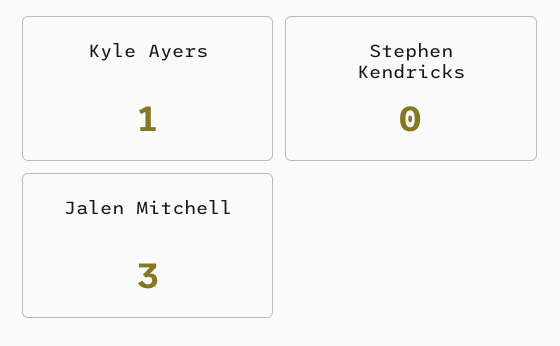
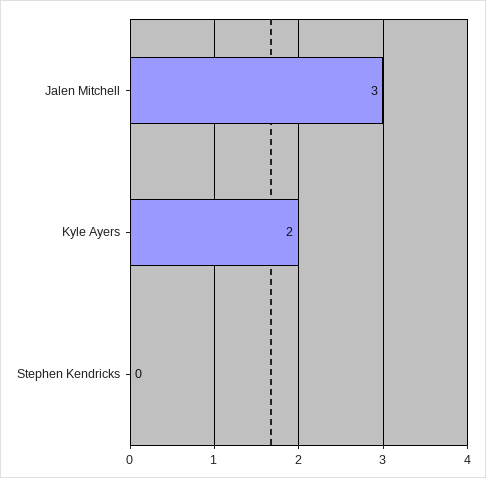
Kyle Ayers: 1 -> 2

